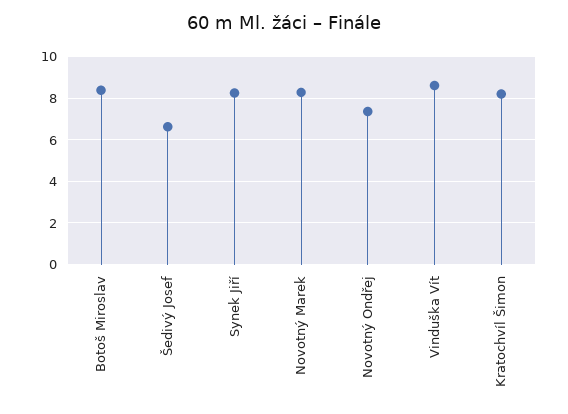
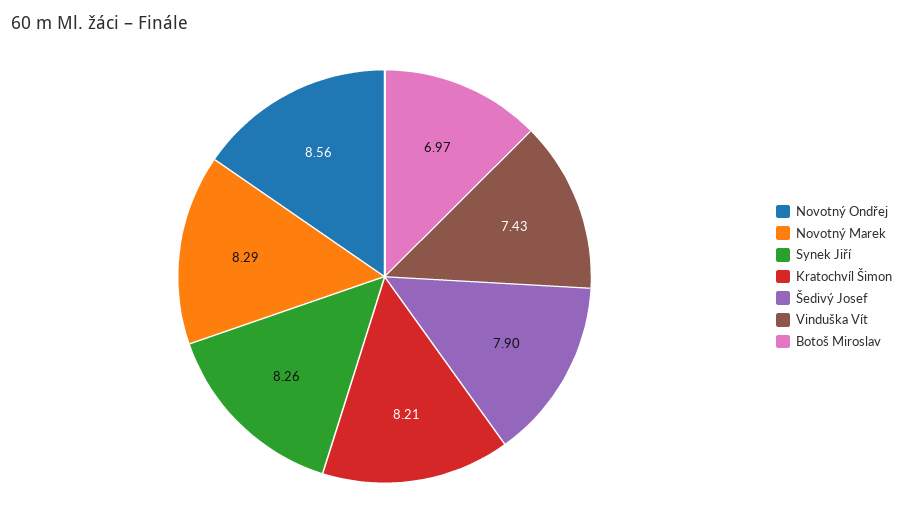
Botoš Miroslav: 8.5 -> 6.97
Šedivý Josef: 6.5 -> 7.9
Novotný Ondřej: 7.5 -> 8.56
Vinduška Vít: 8.5 -> 7.43

